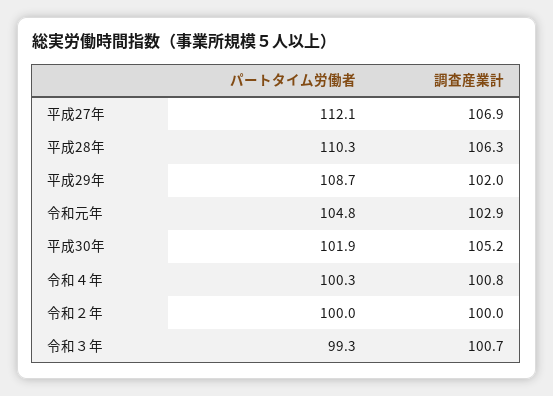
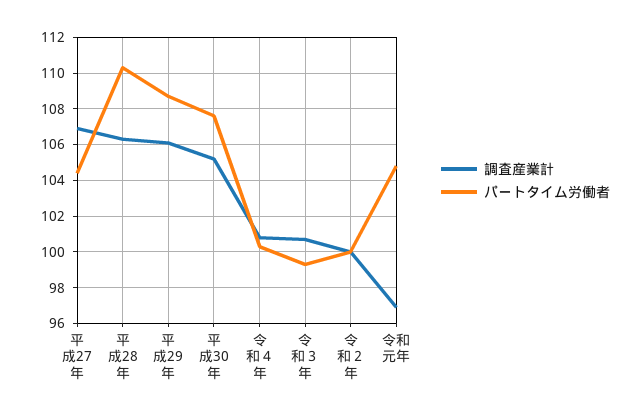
パートタイム労働者, 平成27年: 112.1 -> 104.5
調査産業計, 平成29年: 102 -> 106
調査産業計, 令和元年: 102.9 -> 97
パートタイム労働者, 平成30年: 101.9 -> 107.5

